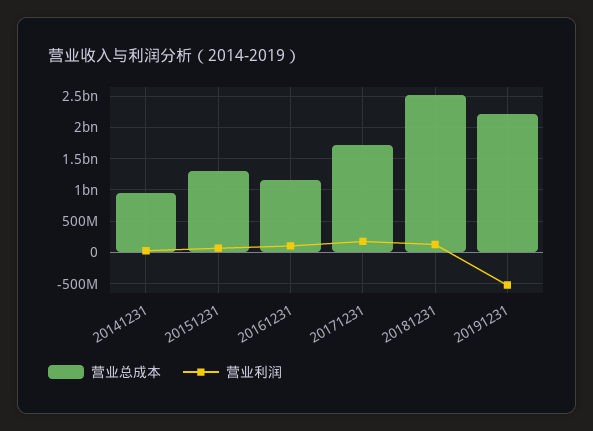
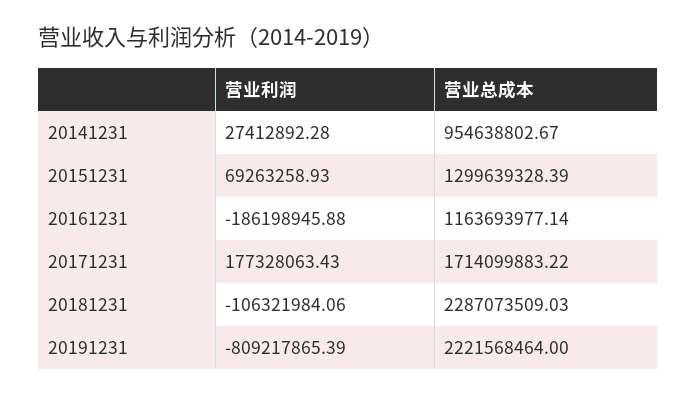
营业利润, 20161231: 100000000 -> -186198945.88
营业总成本, 20181231: 2500000000 -> 2287073509.03
营业利润, 20181231: 100000000 -> -106321984.06
营业利润, 20191231: -500000000 -> -809217865.39

